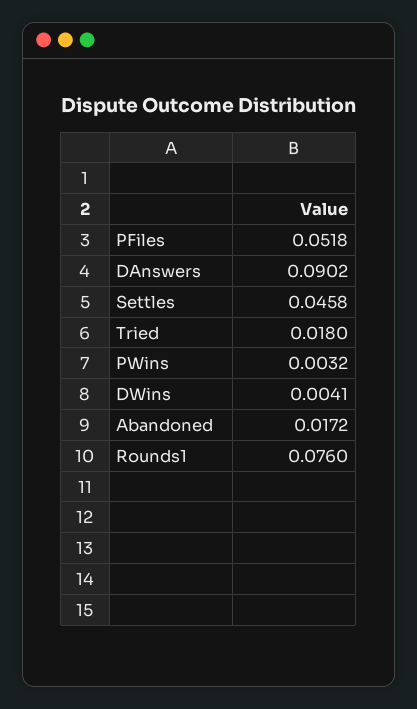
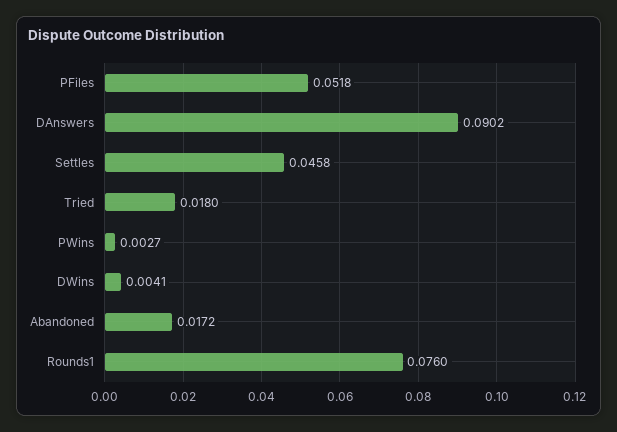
PWins: 0.0032 -> 0.0027

